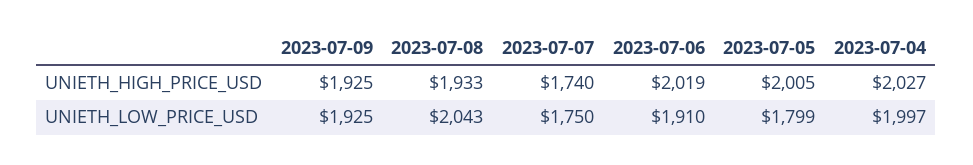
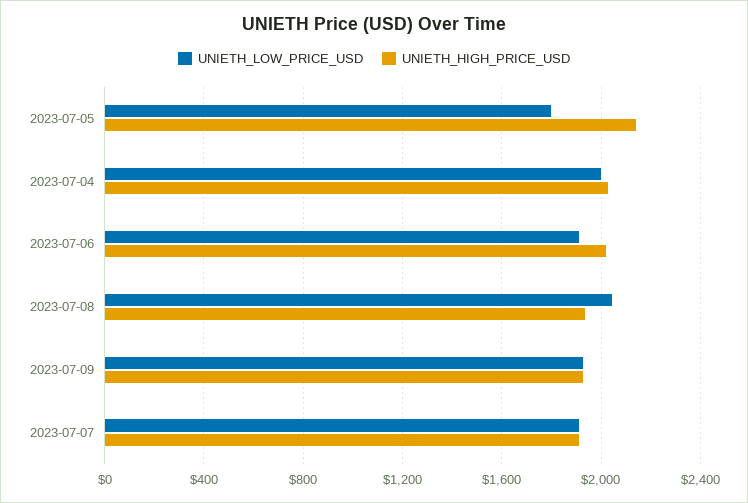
UNIETH_HIGH_PRICE_USD, 2023-07-07: 1740 -> 1900
UNIETH_HIGH_PRICE_USD, 2023-07-05: 2005 -> 2150
UNIETH_LOW_PRICE_USD, 2023-07-07: 1750 -> 1900

